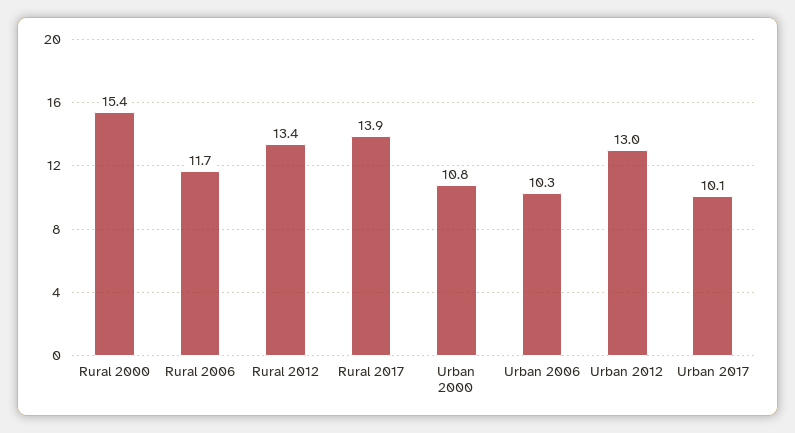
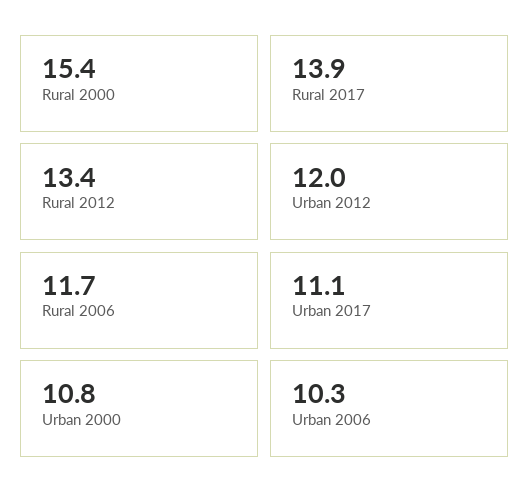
Urban 2012: 13 -> 12
Urban 2017: 10.1 -> 11.1

